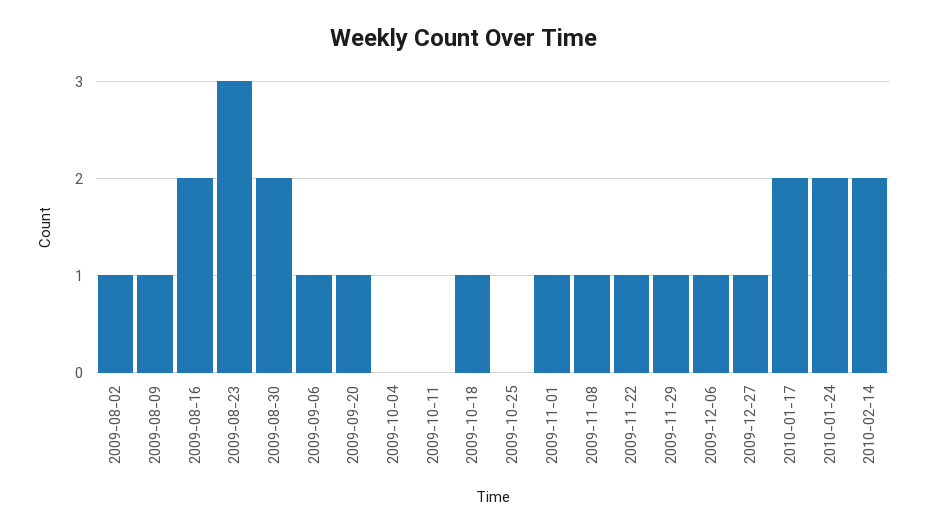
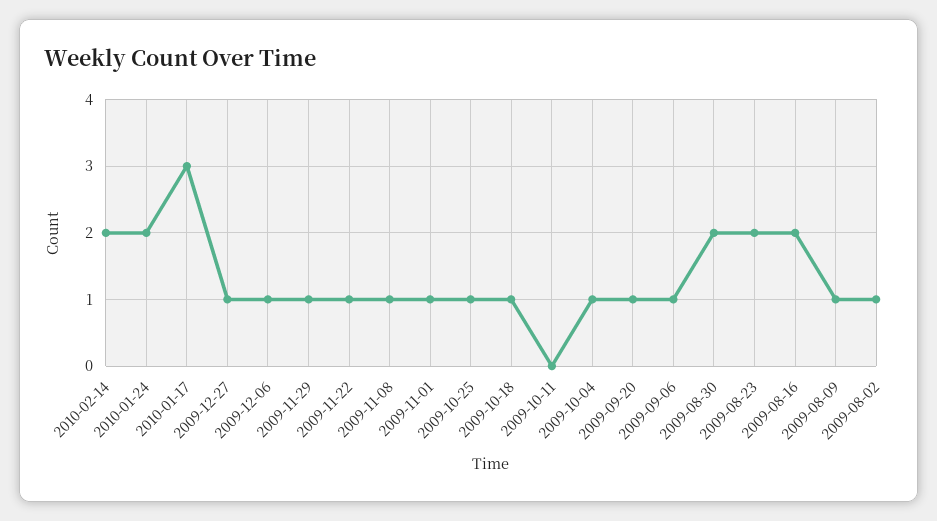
2009-08-23: 3 -> 2
2009-10-04: 0 -> 1
2009-10-25: 0 -> 1
2010-01-17: 2 -> 3

